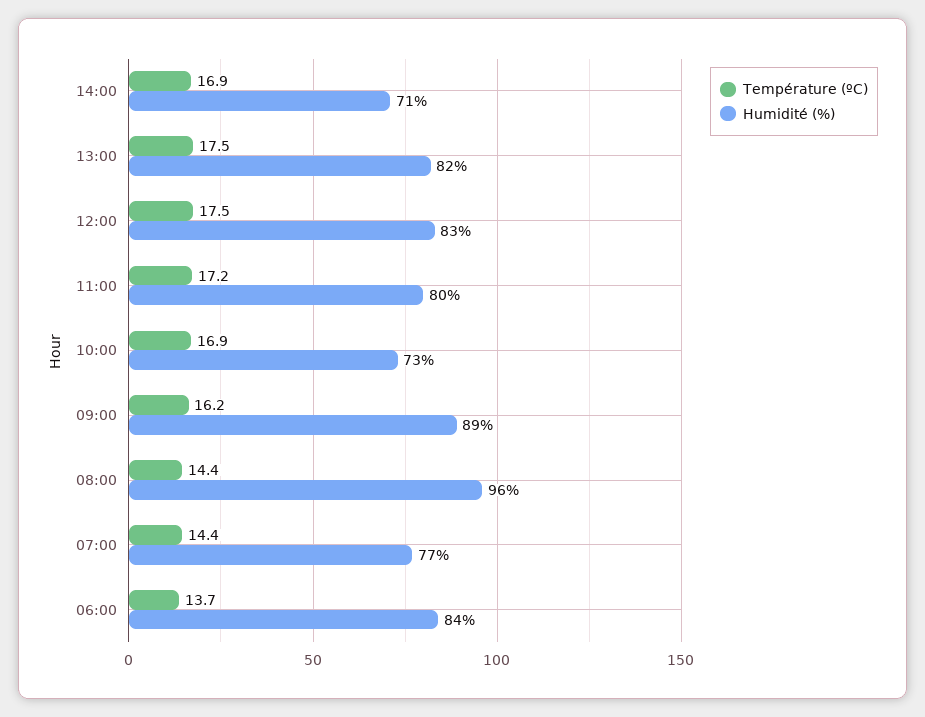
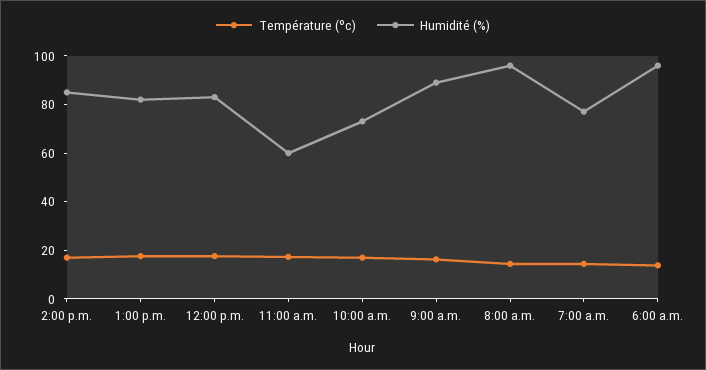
Humidité (%), 14:00: 71 -> 85
Humidité (%), 11:00: 80 -> 60
Humidité (%), 06:00: 84 -> 95

